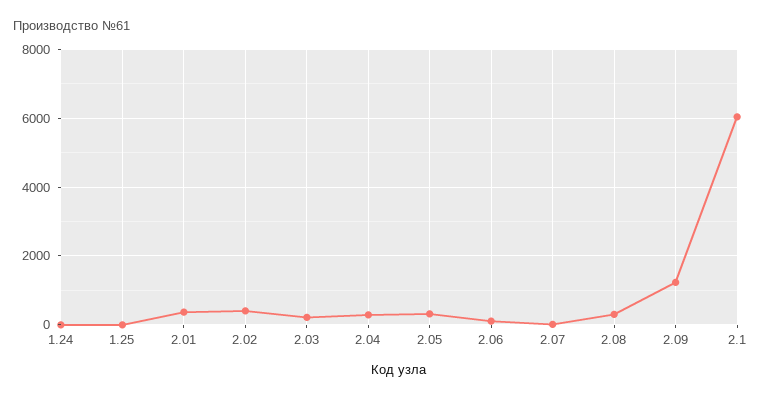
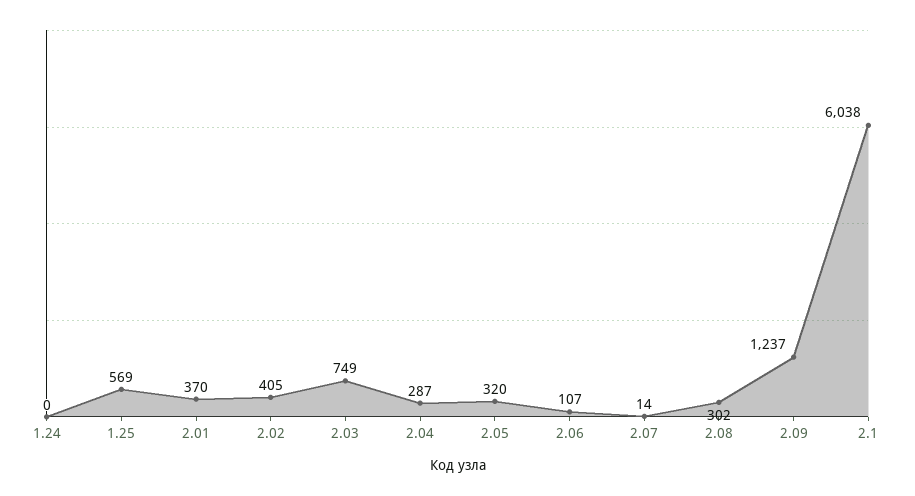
1.25: 0 -> 569
2.03: 200 -> 749

